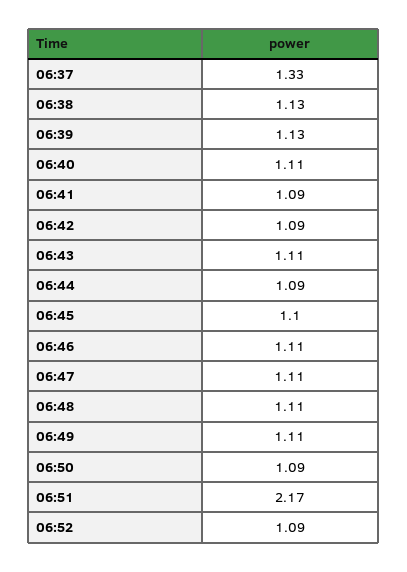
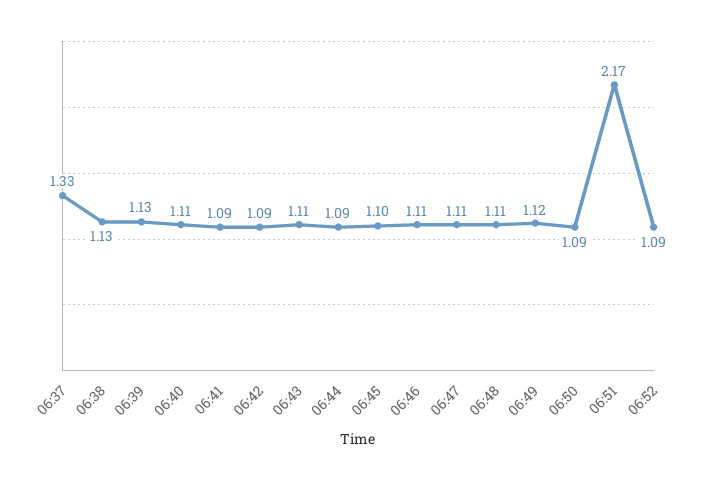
06:49: 1.11 -> 1.12

